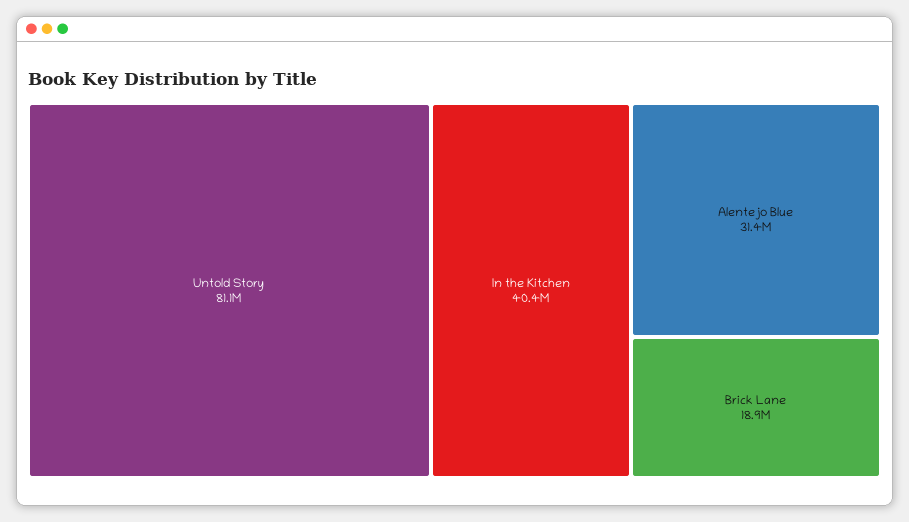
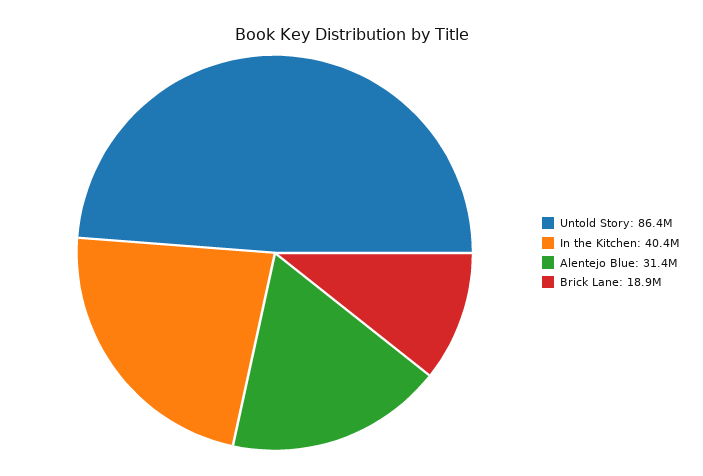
Untold Story: 81100000 -> 86400000

